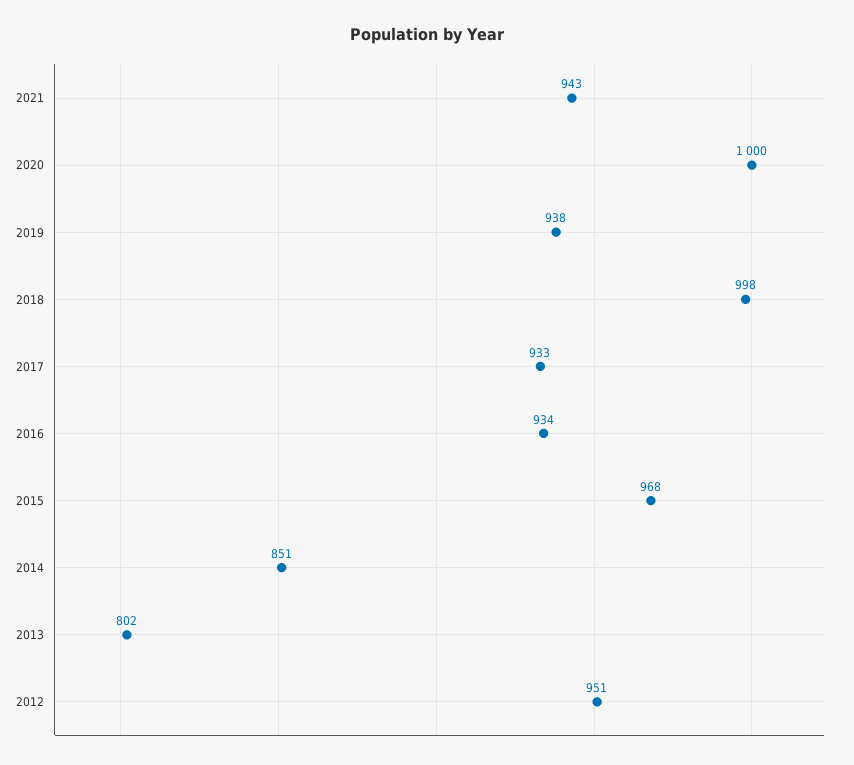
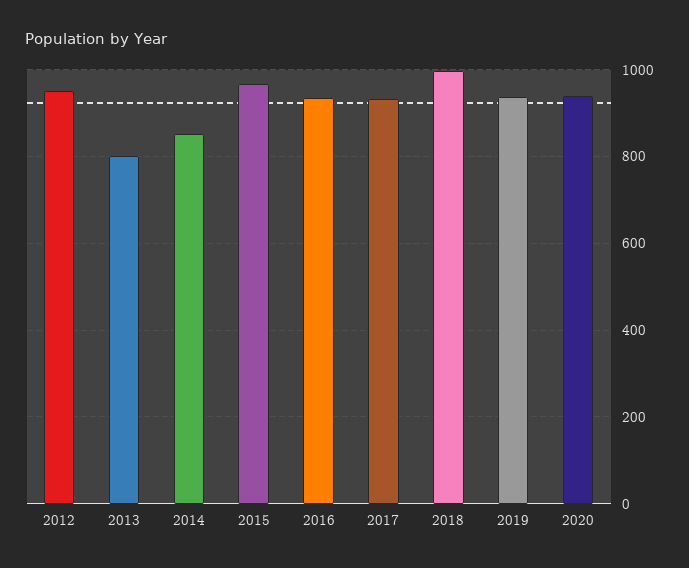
2021: 943 -> none
2020: 1000 -> 940

